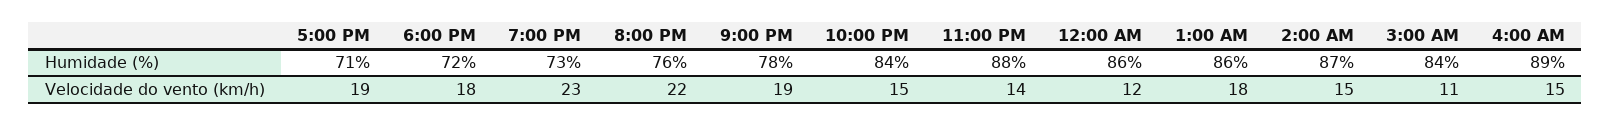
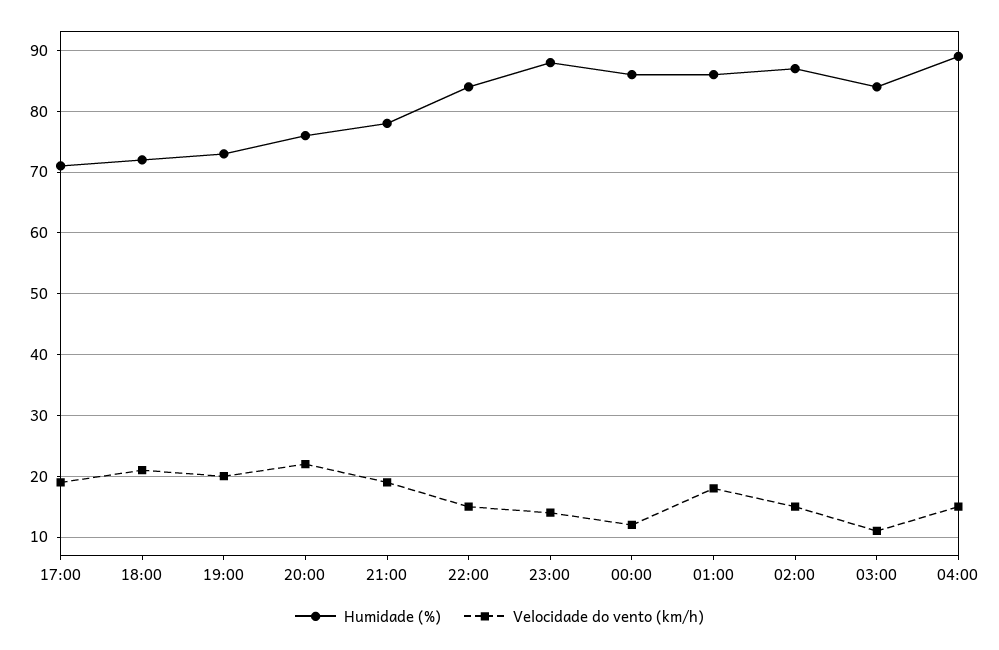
Velocidade do vento (km/h), 6:00 PM: 18 -> 21
Velocidade do vento (km/h), 7:00 PM: 23 -> 20

